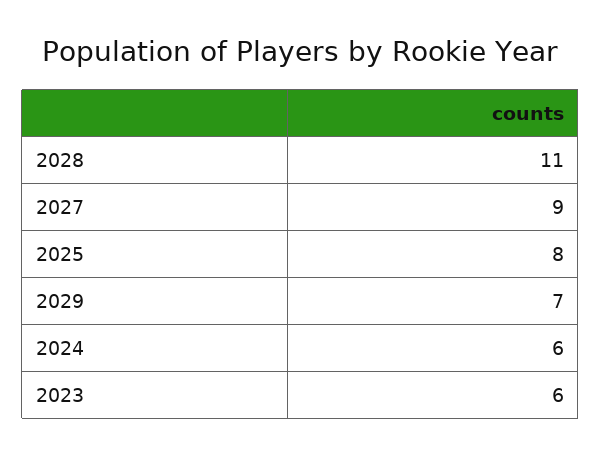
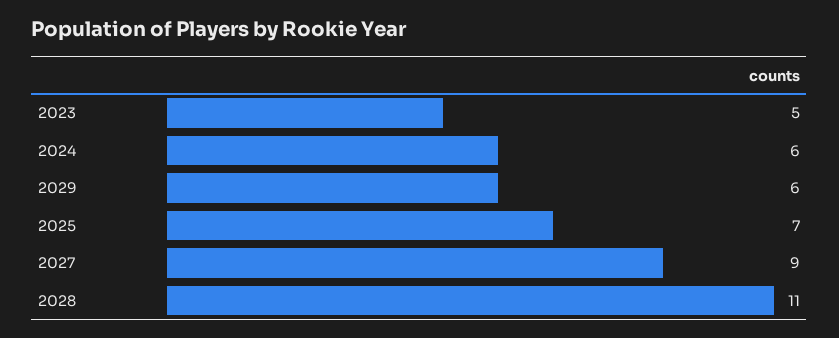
2025: 8 -> 7
2029: 7 -> 6
2023: 6 -> 5

